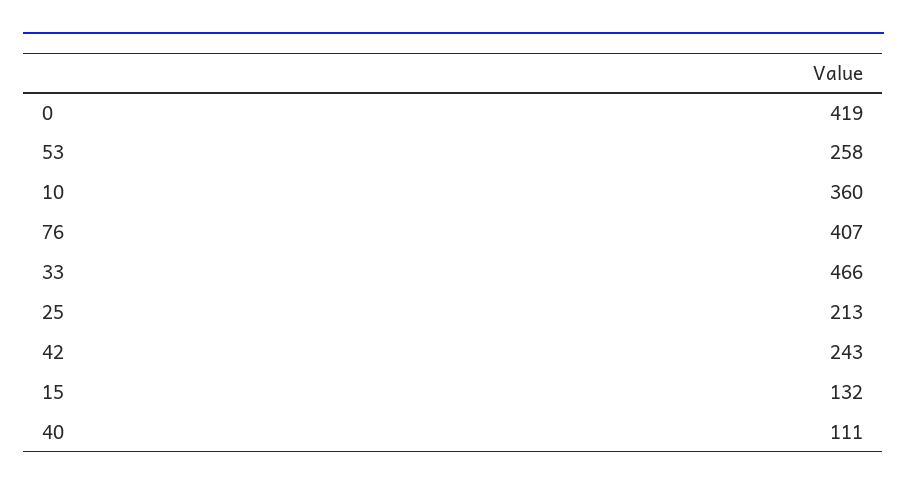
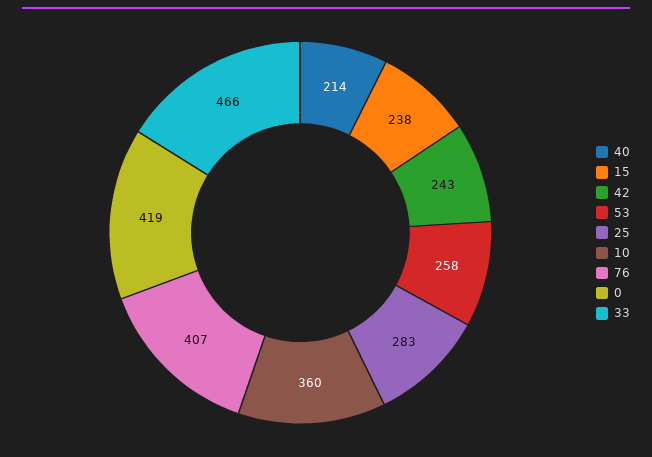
25: 213 -> 283
15: 132 -> 238
40: 111 -> 214

